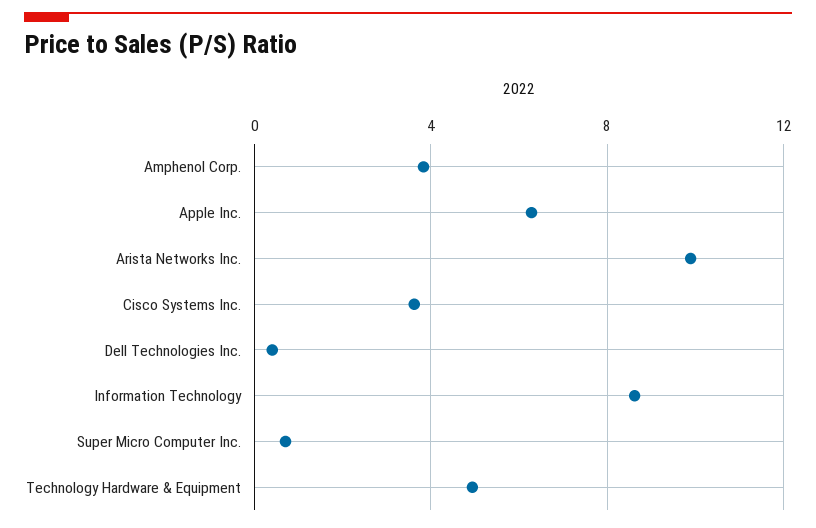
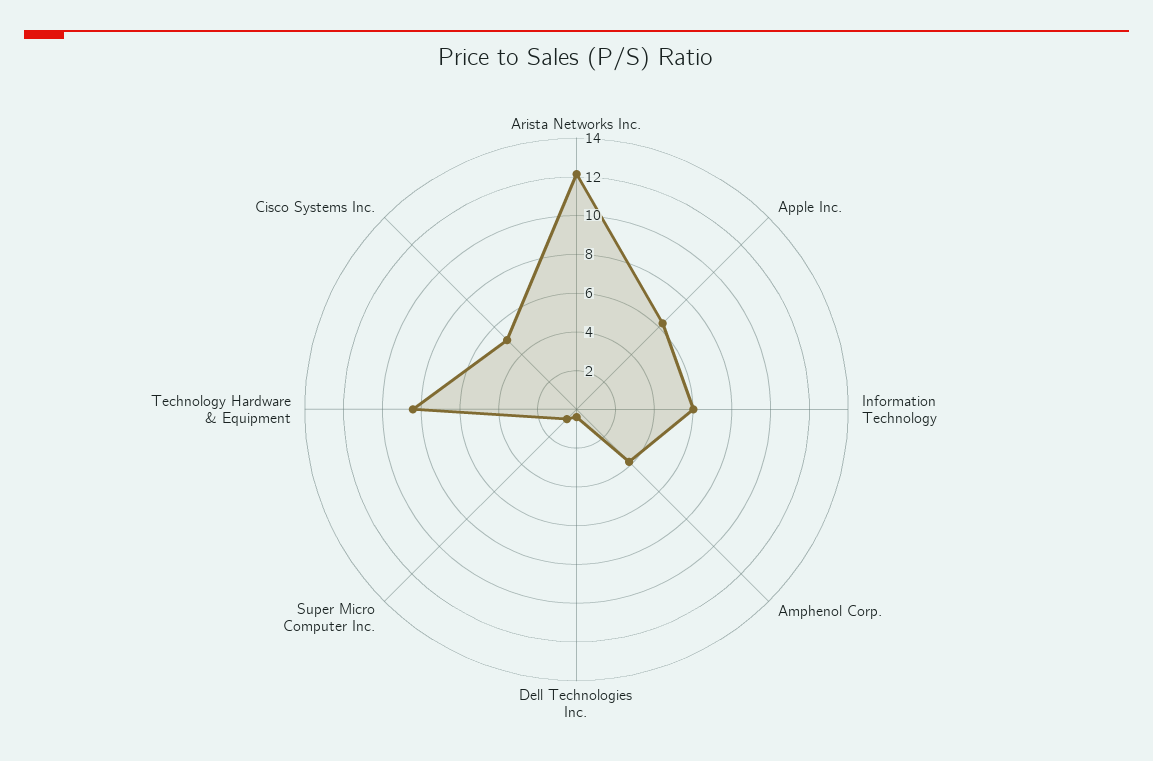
Arista Networks Inc.: 10 -> 12
Cisco Systems Inc.: 3.5 -> 5
Information Technology: 8.5 -> 6
Technology Hardware & Equipment: 5 -> 8.5

